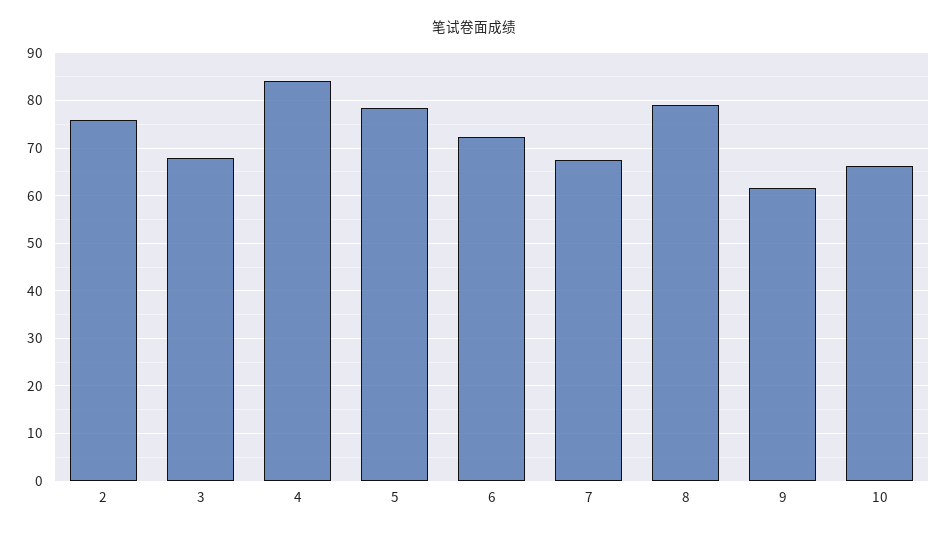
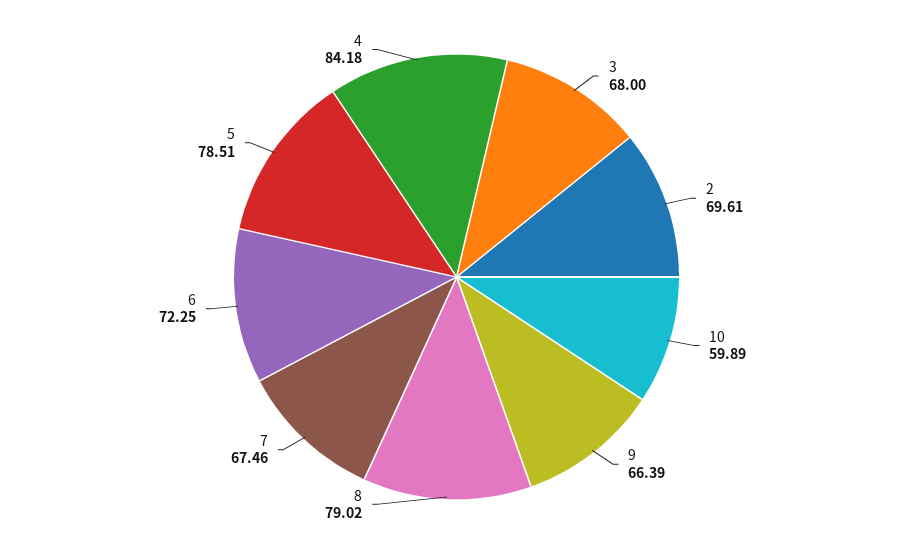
2: 76 -> 69.61
9: 62 -> 66.39
10: 66 -> 59.89

